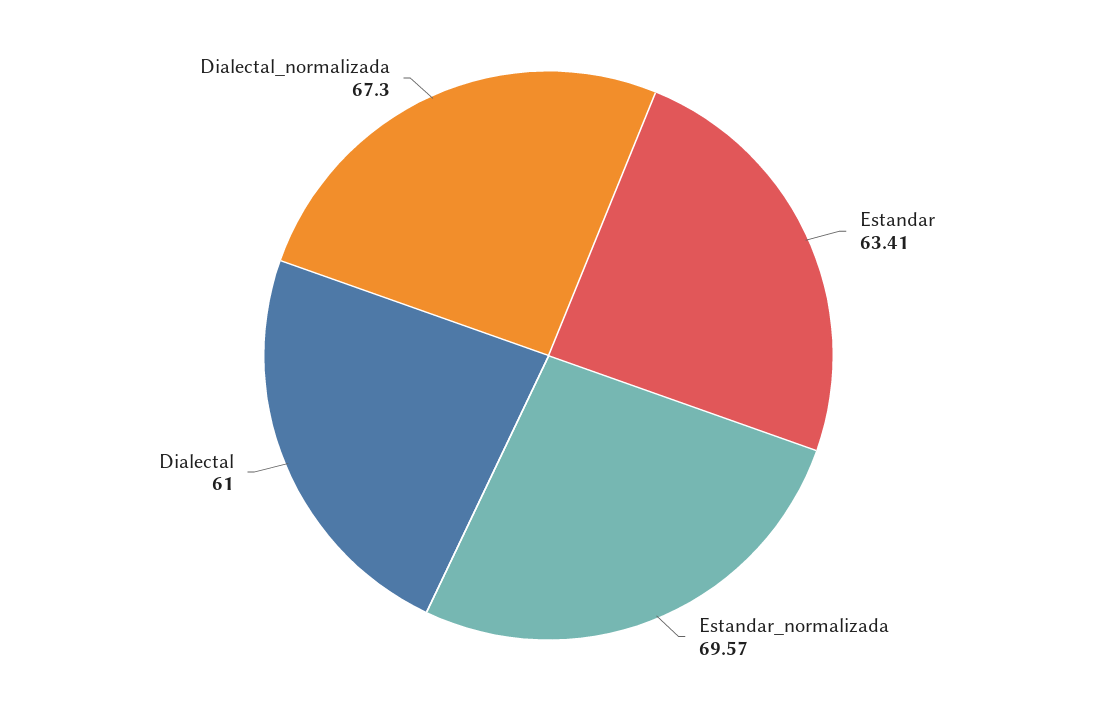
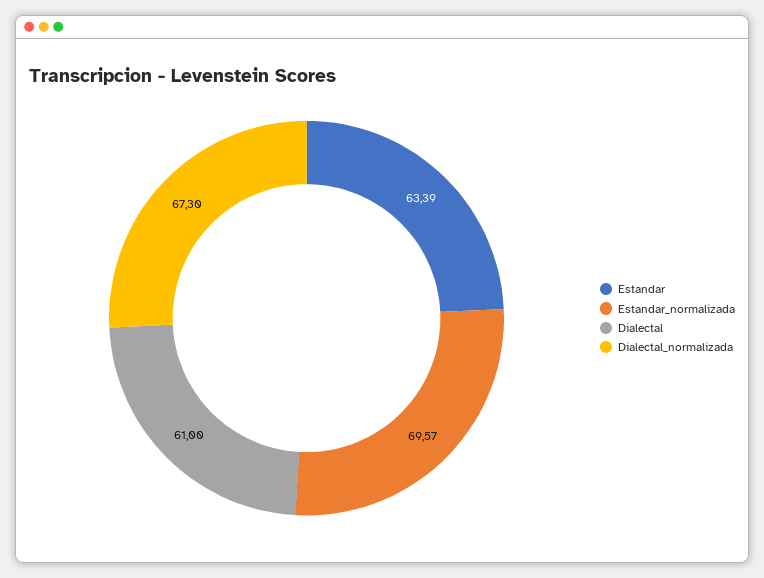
Estandar: 63.41 -> 63.39

